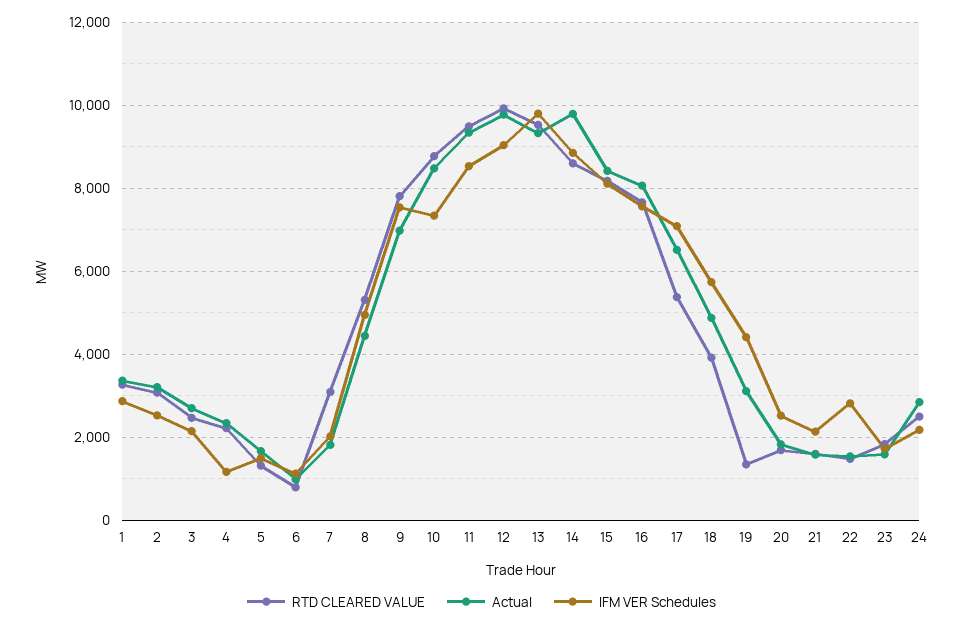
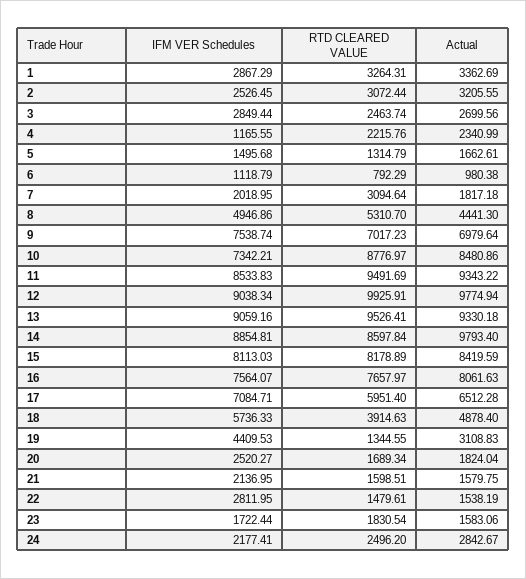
IFM VER Schedules, 3: 2200 -> 2849.44
RTD CLEARED VALUE, 9: 7800 -> 7017.23
IFM VER Schedules, 13: 9800 -> 9059.16
RTD CLEARED VALUE, 17: 5400 -> 5951.4

